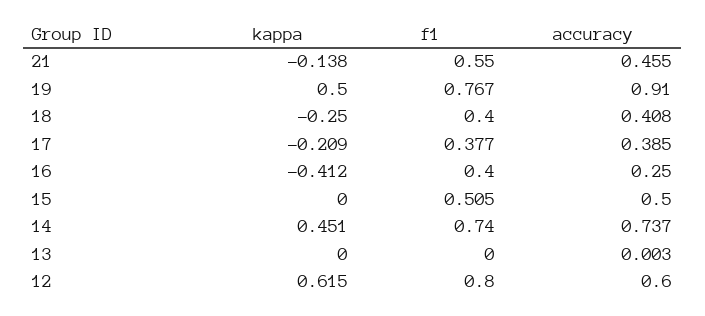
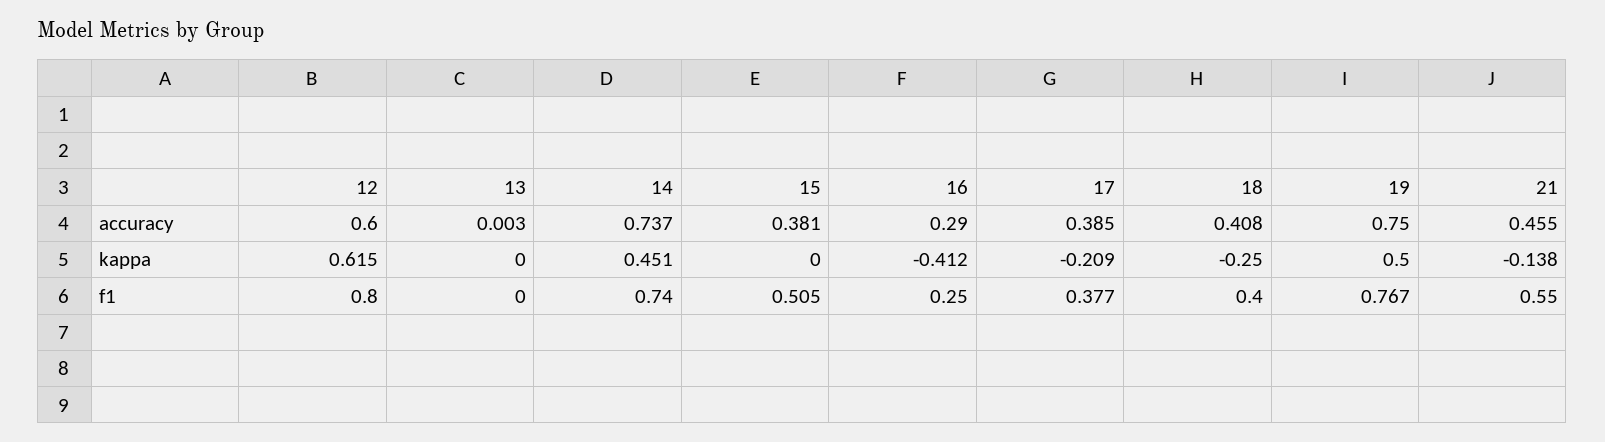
accuracy, 19: 0.91 -> 0.75
f1, 16: 0.4 -> 0.25
accuracy, 16: 0.25 -> 0.29
accuracy, 15: 0.5 -> 0.381

